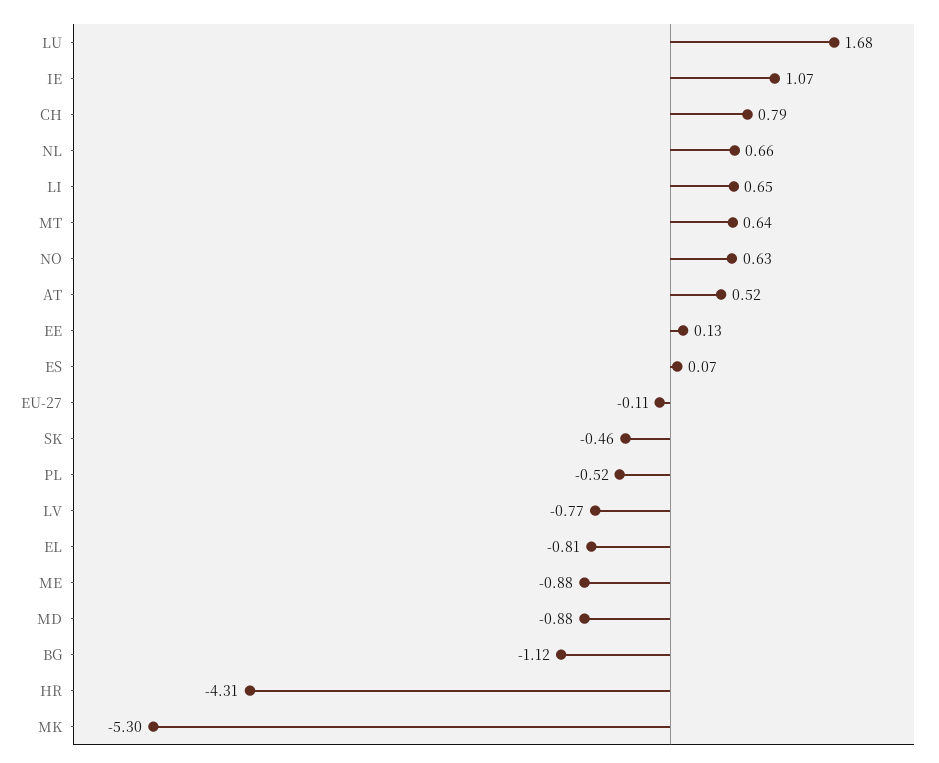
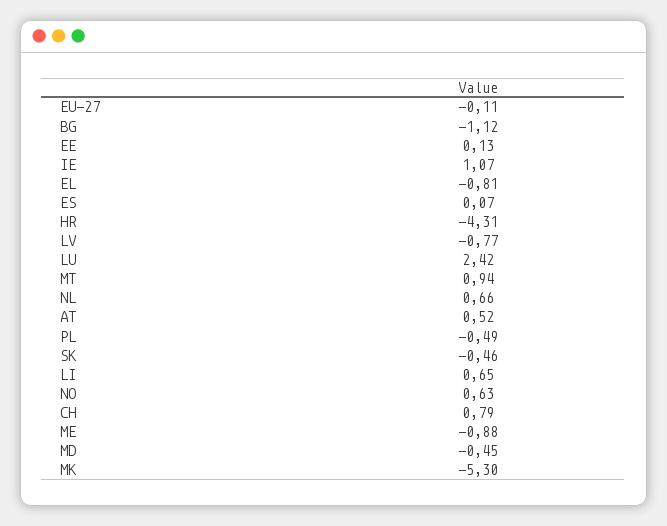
LU: 1.68 -> 2.42
MT: 0.64 -> 0.94
PL: -0.52 -> -0.49
MD: -0.88 -> -0.45

